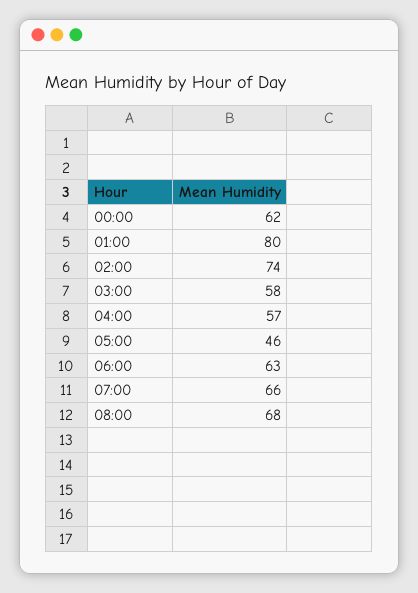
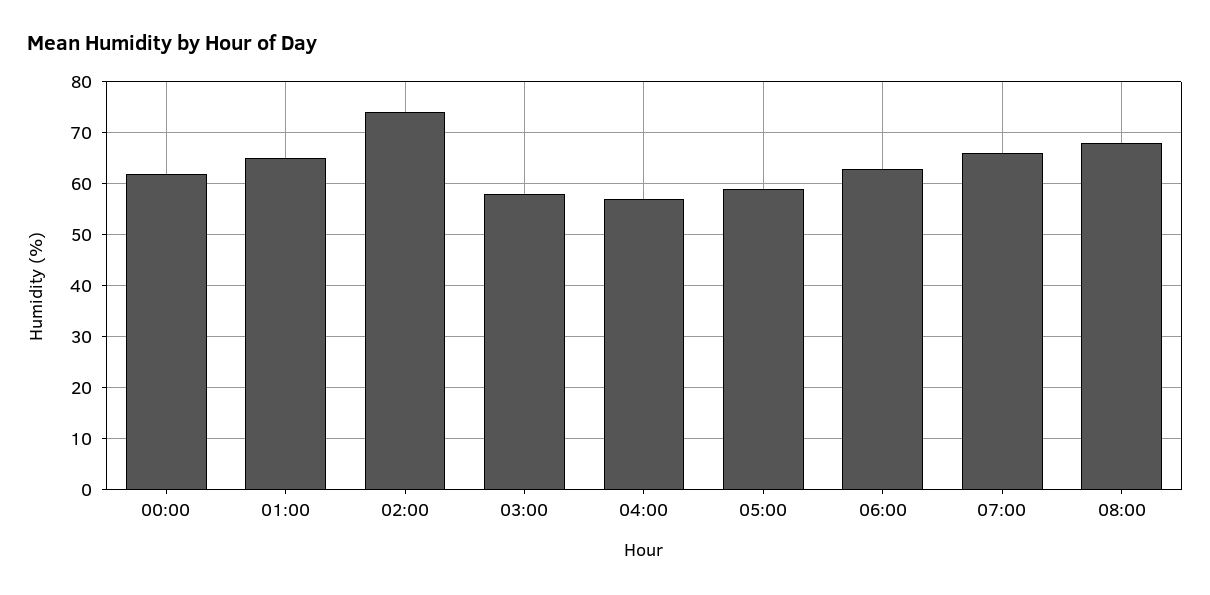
01:00: 80 -> 65
05:00: 46 -> 60

